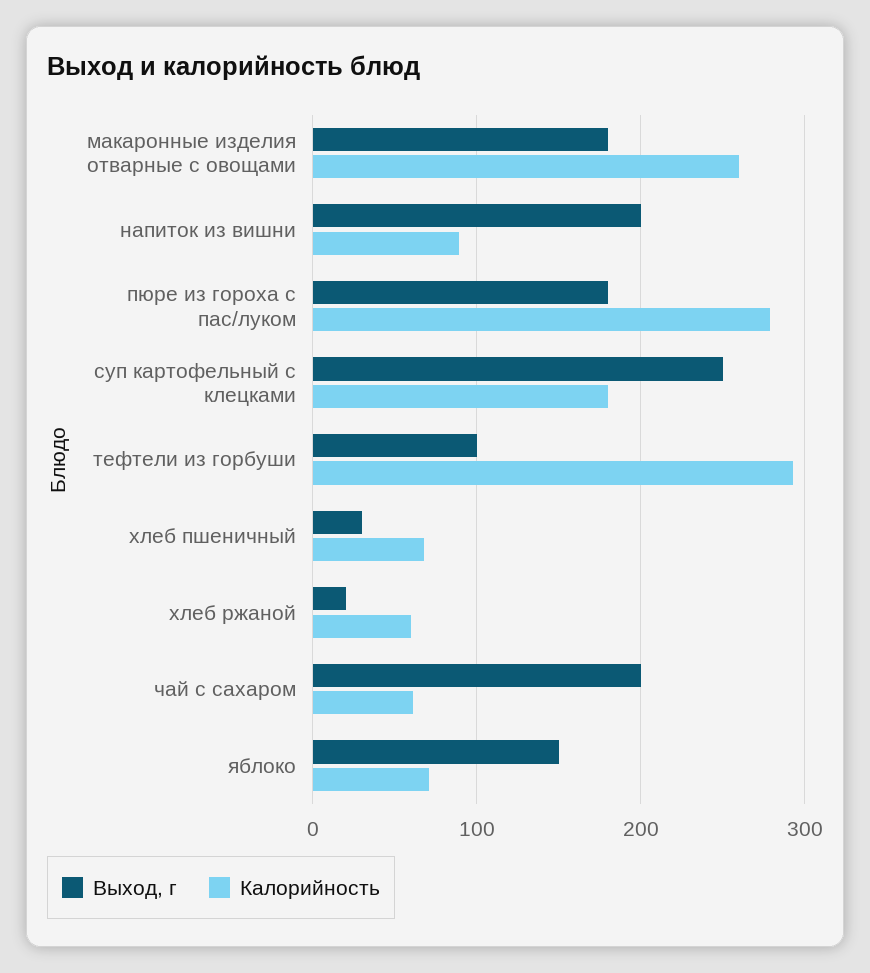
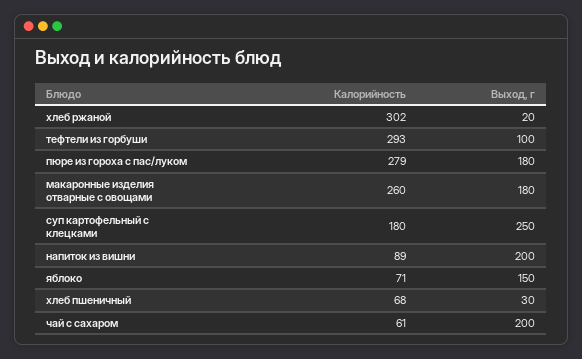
Калорийность, хлеб ржаной: 60 -> 302

